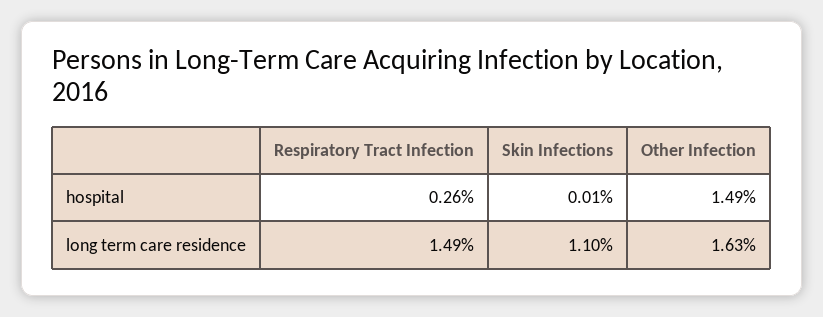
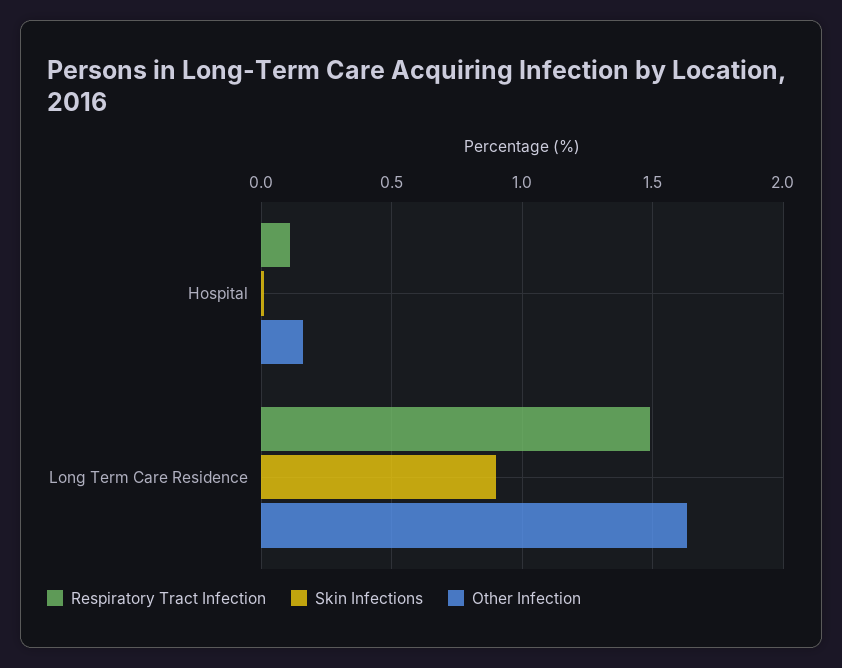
Respiratory Tract Infection, hospital: 0.26 -> 0.1
Other Infection, hospital: 1.49 -> 0.15
Skin Infections, long term care residence: 1.1 -> 0.9

